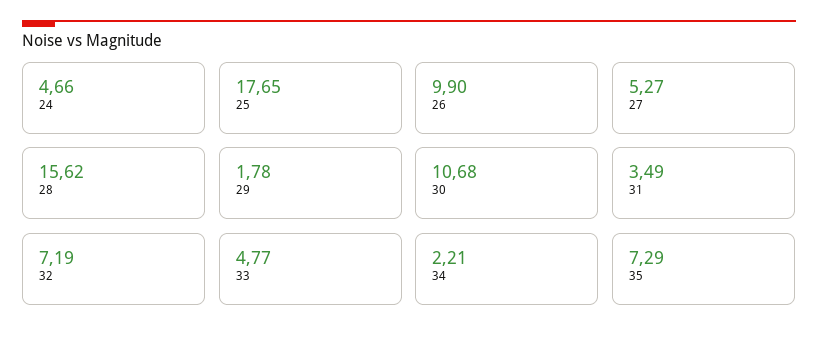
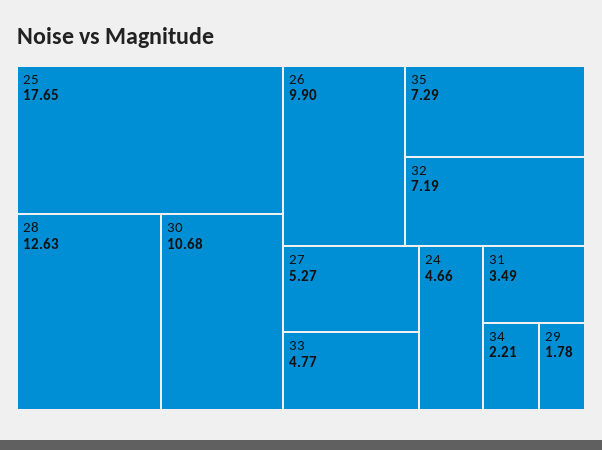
28: 15.62 -> 12.63

